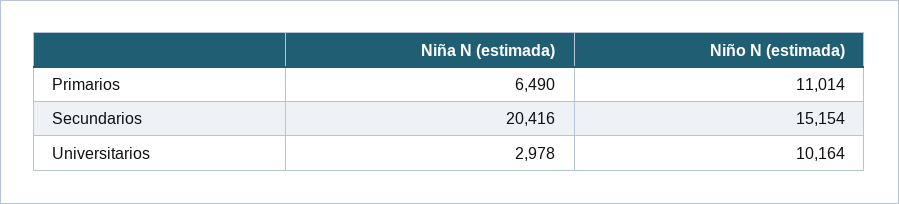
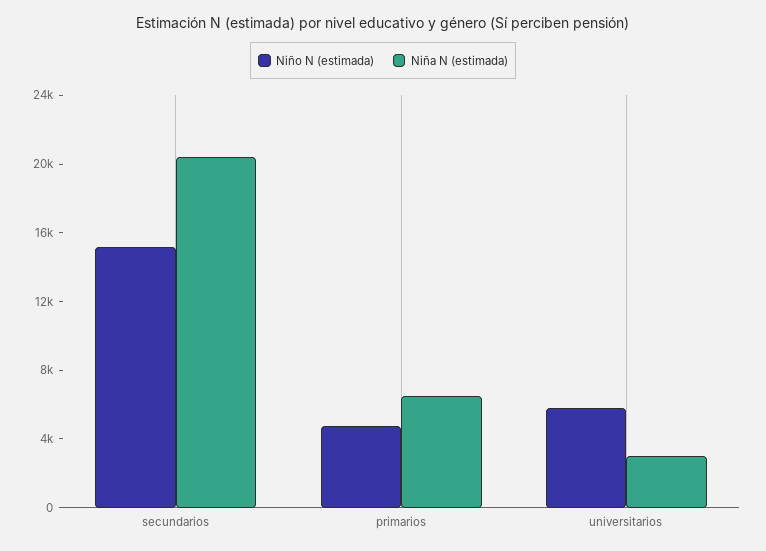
Niño N (estimada), Primarios: 11014 -> 5000
Niño N (estimada), Universitarios: 10164 -> 6000

